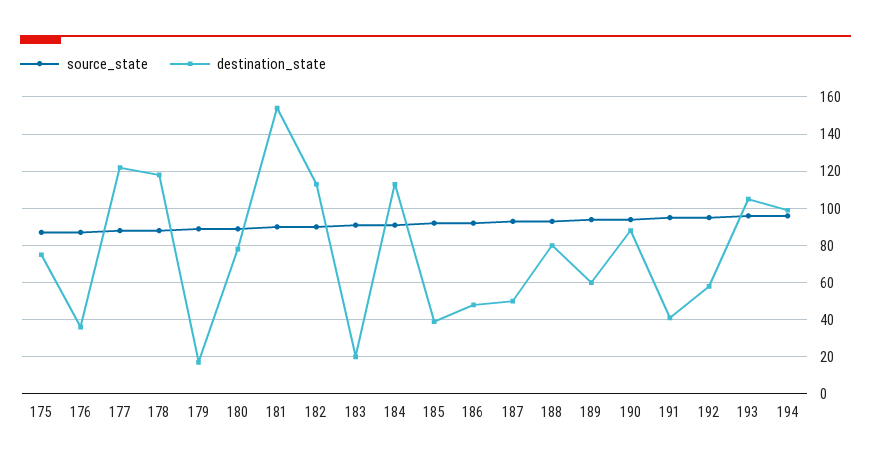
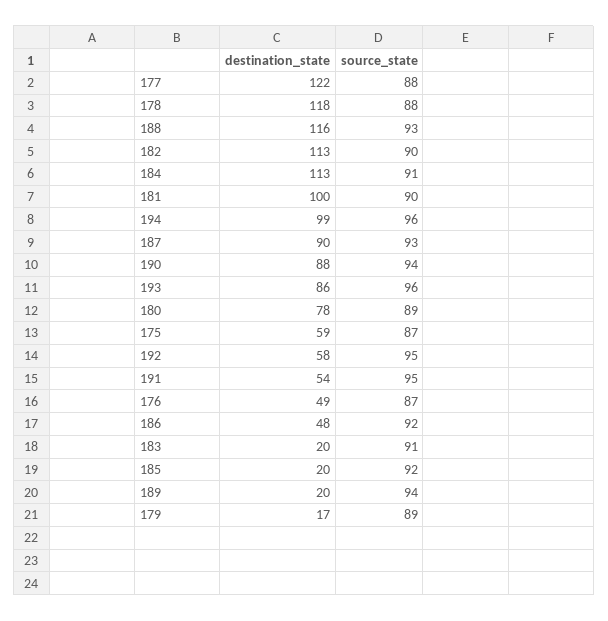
destination_state, 175: 75 -> 59
destination_state, 176: 35 -> 49
destination_state, 181: 155 -> 100
destination_state, 185: 40 -> 20
destination_state, 187: 50 -> 90
destination_state, 188: 80 -> 116
destination_state, 189: 60 -> 20
destination_state, 191: 40 -> 54
destination_state, 193: 105 -> 86

